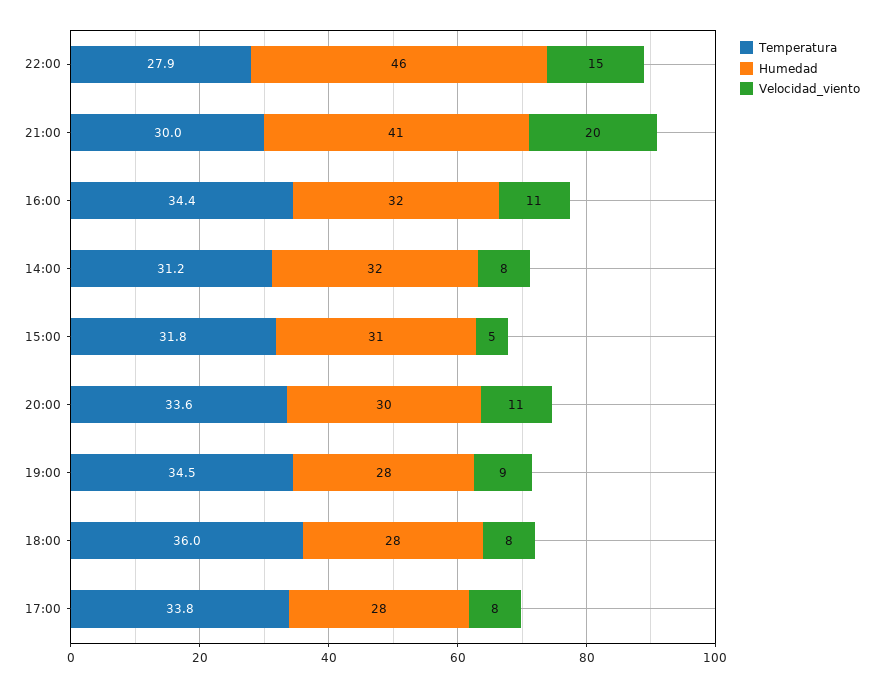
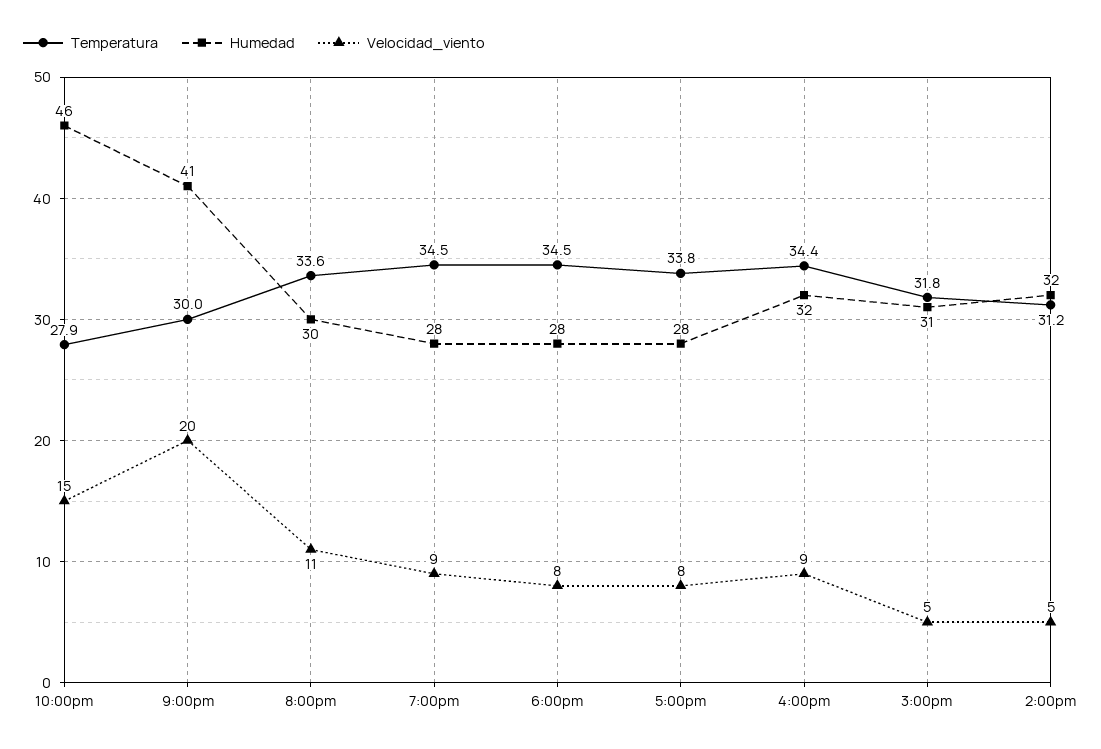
Velocidad_viento, 16:00: 11 -> 9
Velocidad_viento, 14:00: 8 -> 5
Temperatura, 18:00: 36 -> 34.5

